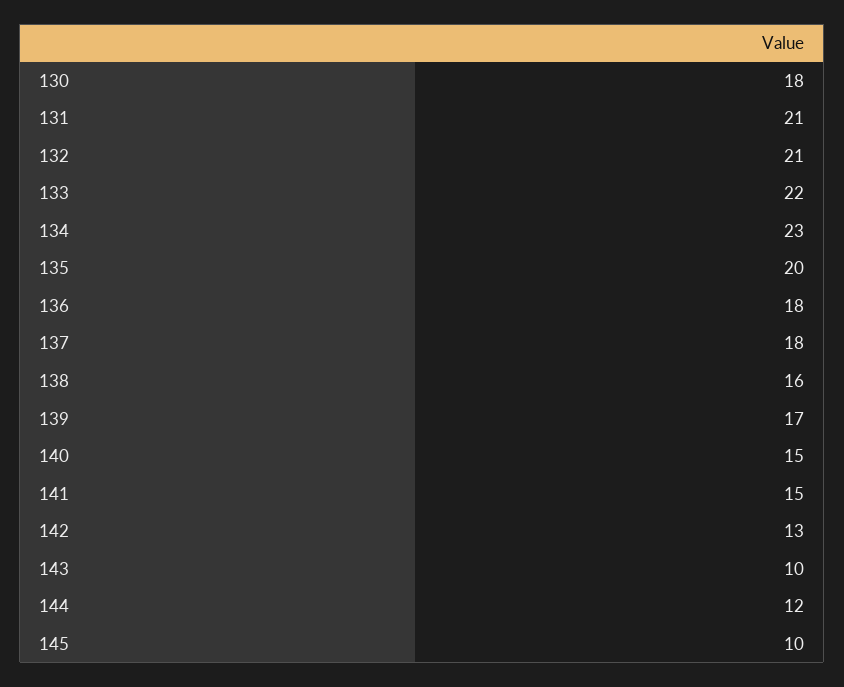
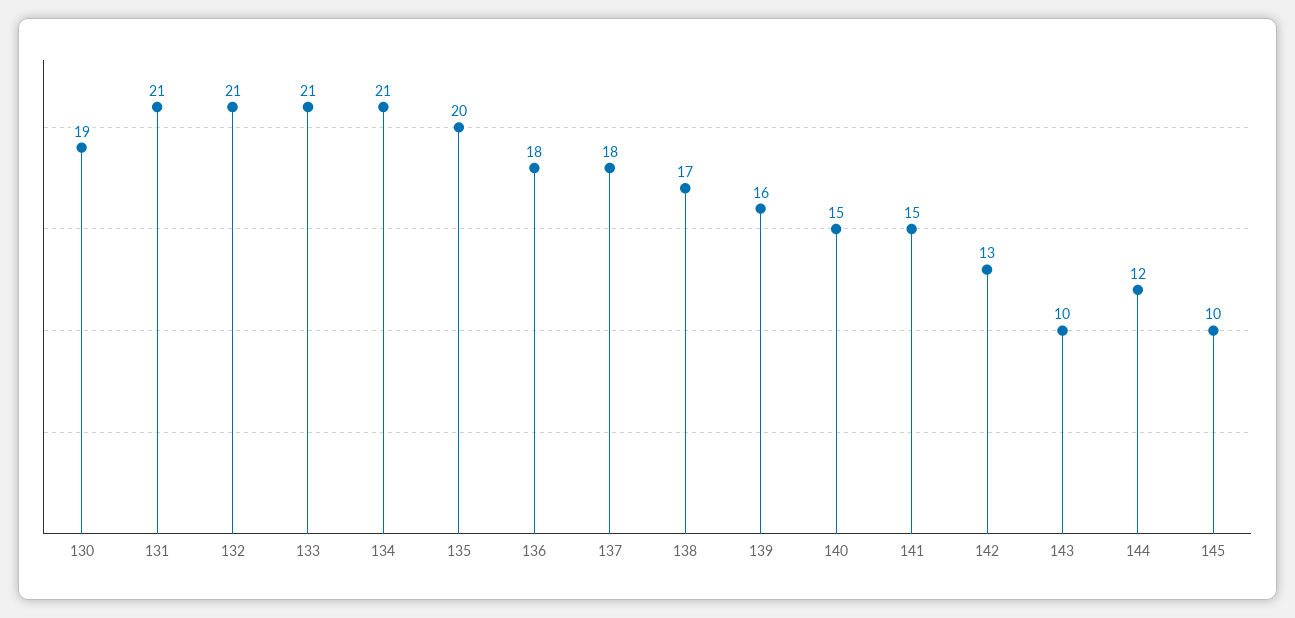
130: 18 -> 19
133: 22 -> 21
134: 23 -> 21
138: 16 -> 17
139: 17 -> 16

